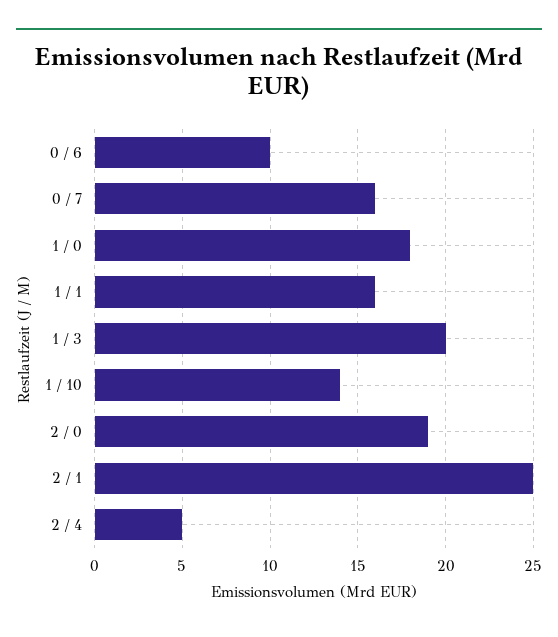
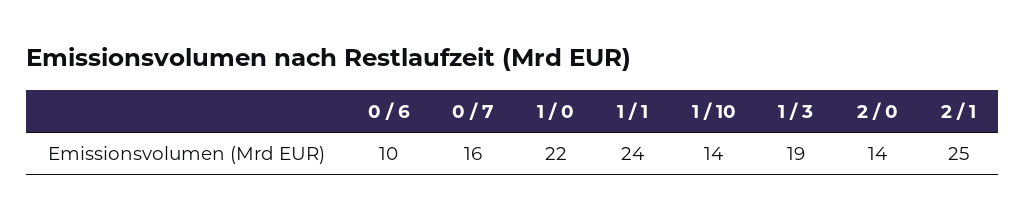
1 / 0: 18 -> 22
1 / 1: 16 -> 24
1 / 3: 20 -> 19
2 / 0: 19 -> 14
2 / 4: 5 -> none

